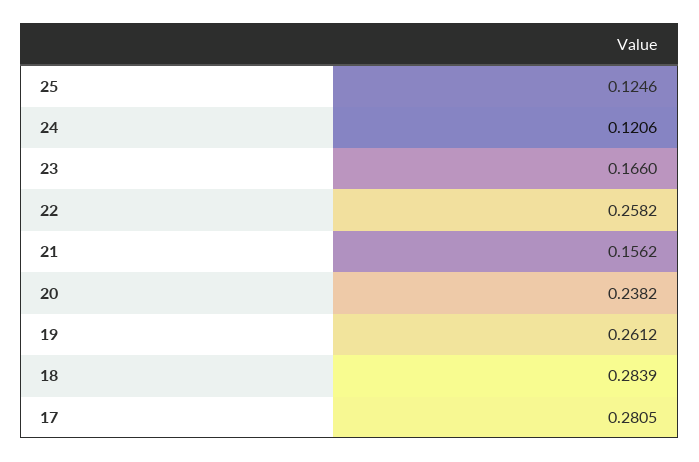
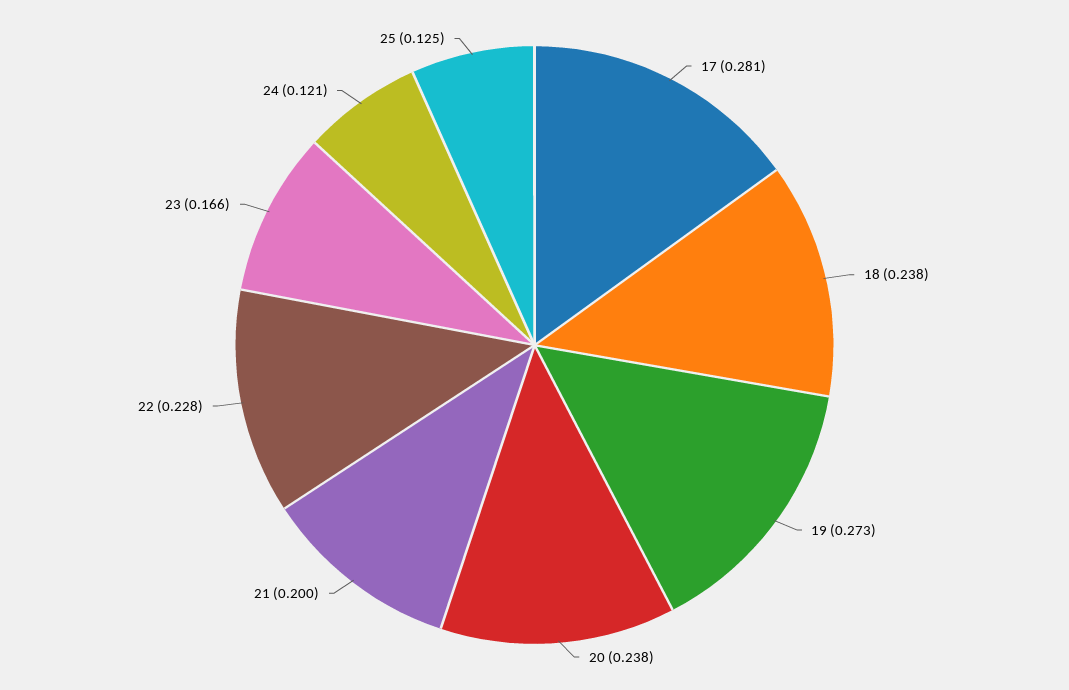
22: 0.2582 -> 0.228
21: 0.1562 -> 0.2
19: 0.2612 -> 0.273
18: 0.2839 -> 0.238

